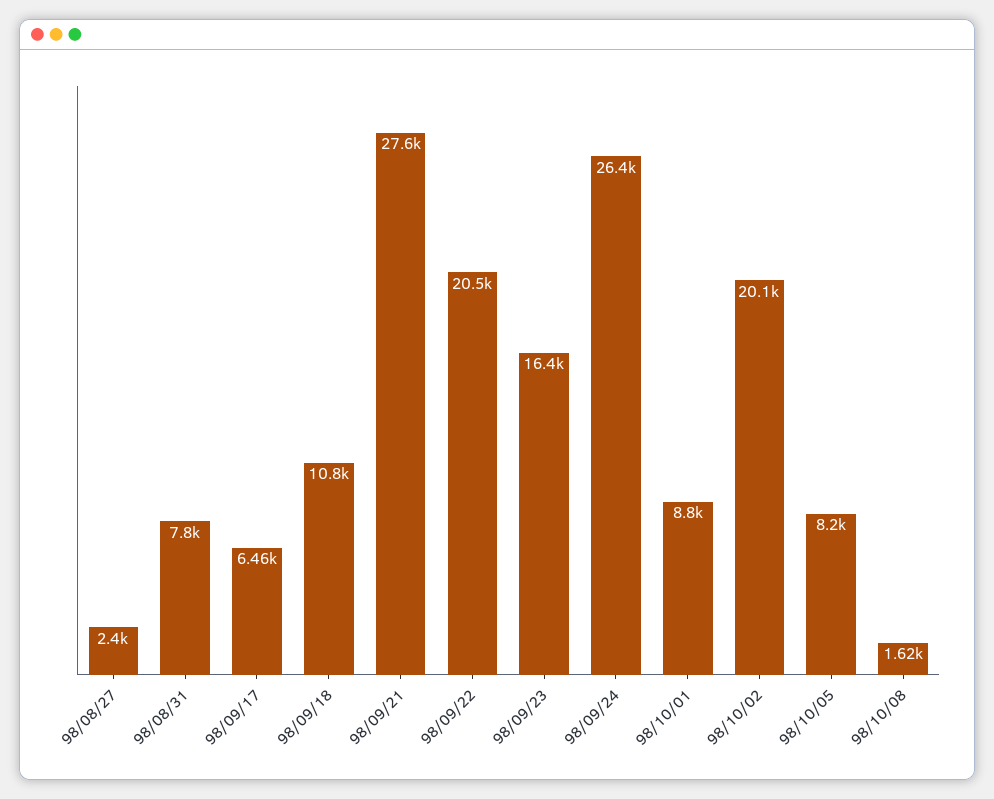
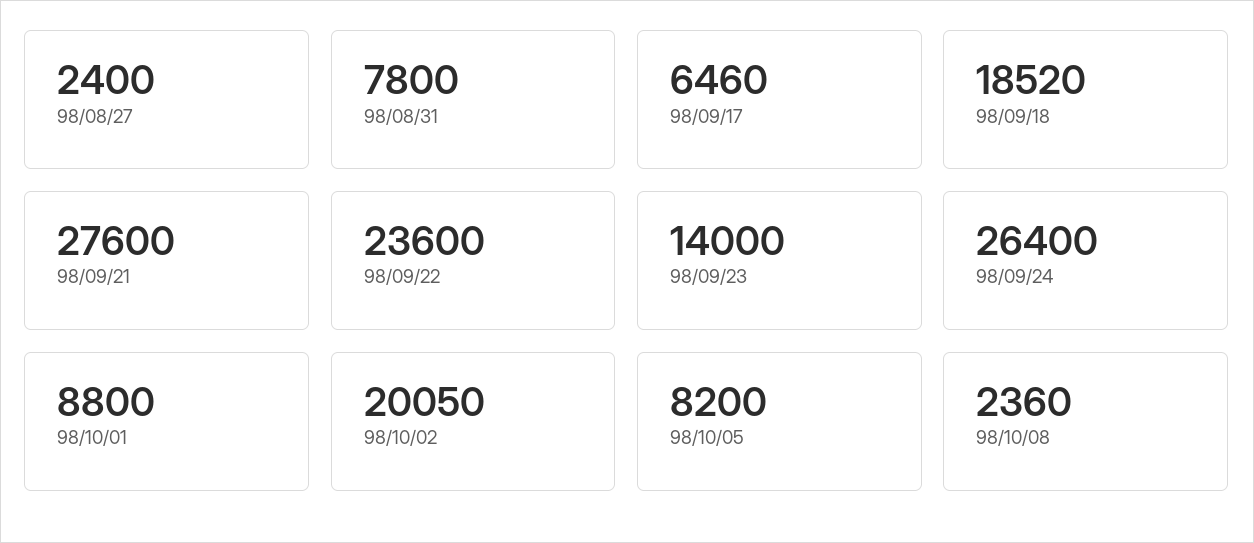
98/09/18: 10800 -> 18520
98/09/22: 20500 -> 23600
98/09/23: 16400 -> 14000
98/10/08: 1620 -> 2360

